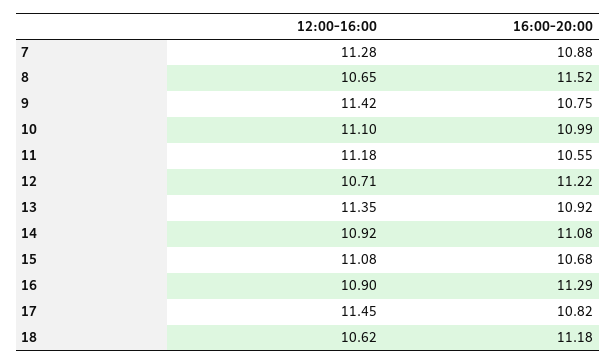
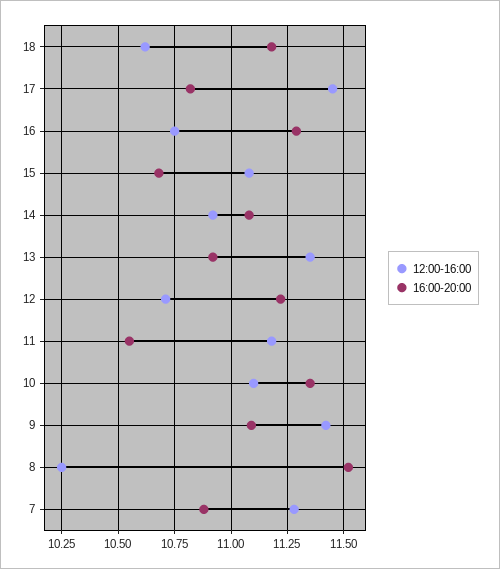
12:00-16:00, 8: 10.65 -> 10.25
16:00-20:00, 9: 10.75 -> 11.1
16:00-20:00, 10: 10.99 -> 11.35
12:00-16:00, 16: 10.9 -> 10.75

